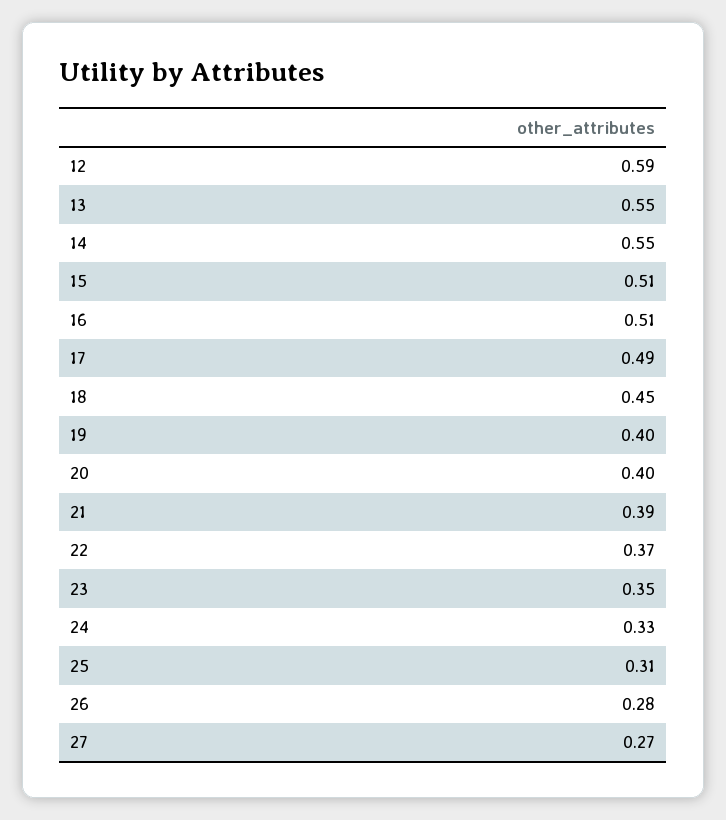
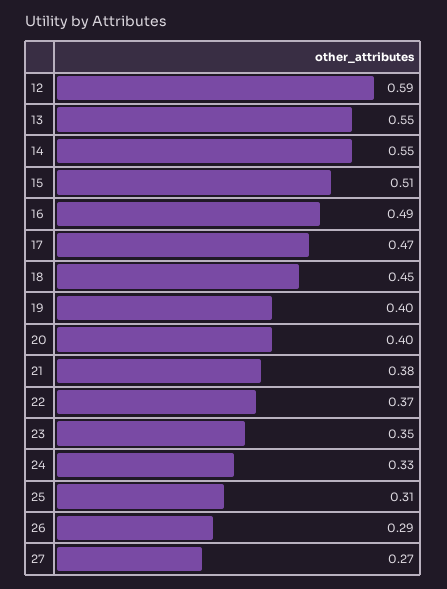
16: 0.51 -> 0.49
17: 0.49 -> 0.47
21: 0.39 -> 0.38
26: 0.28 -> 0.29

